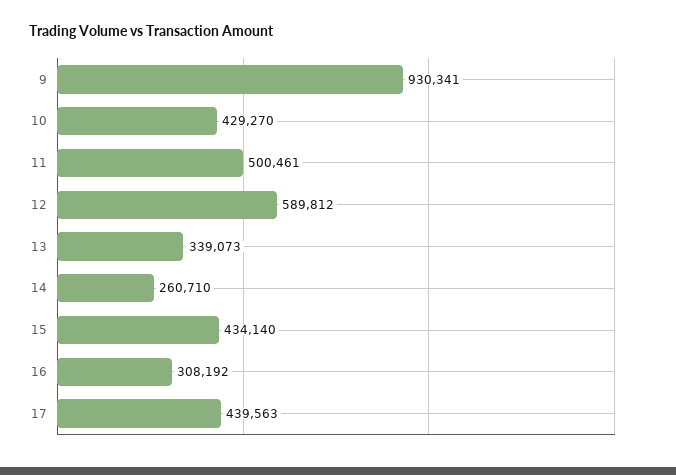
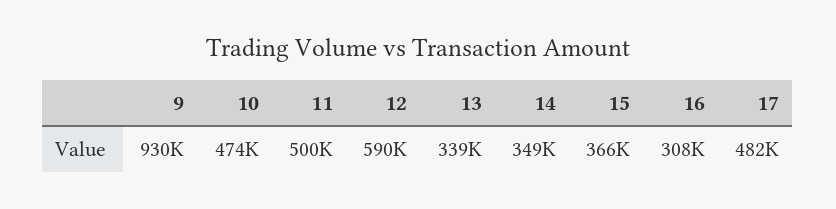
10: 429270 -> 474000
14: 260710 -> 349000
15: 434140 -> 366000
17: 439563 -> 482000

